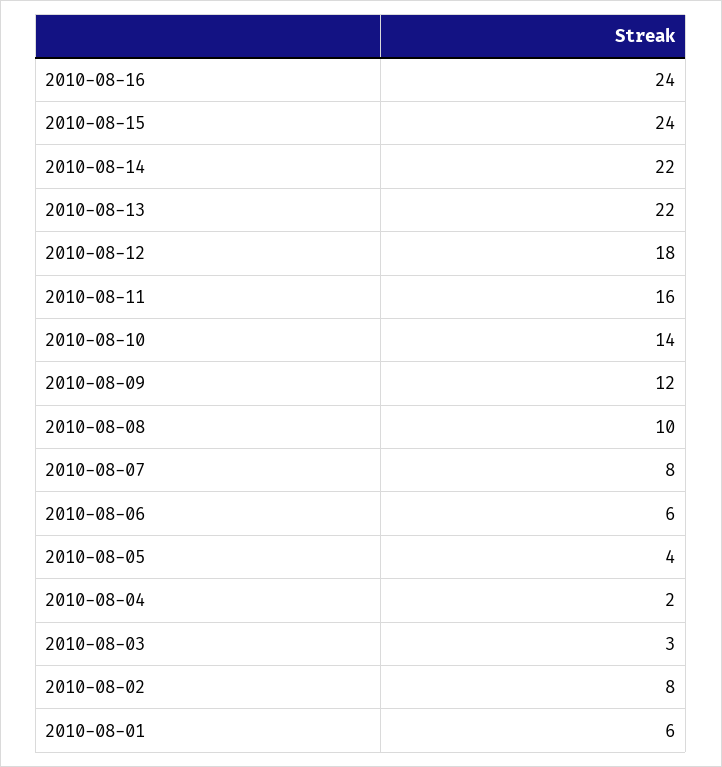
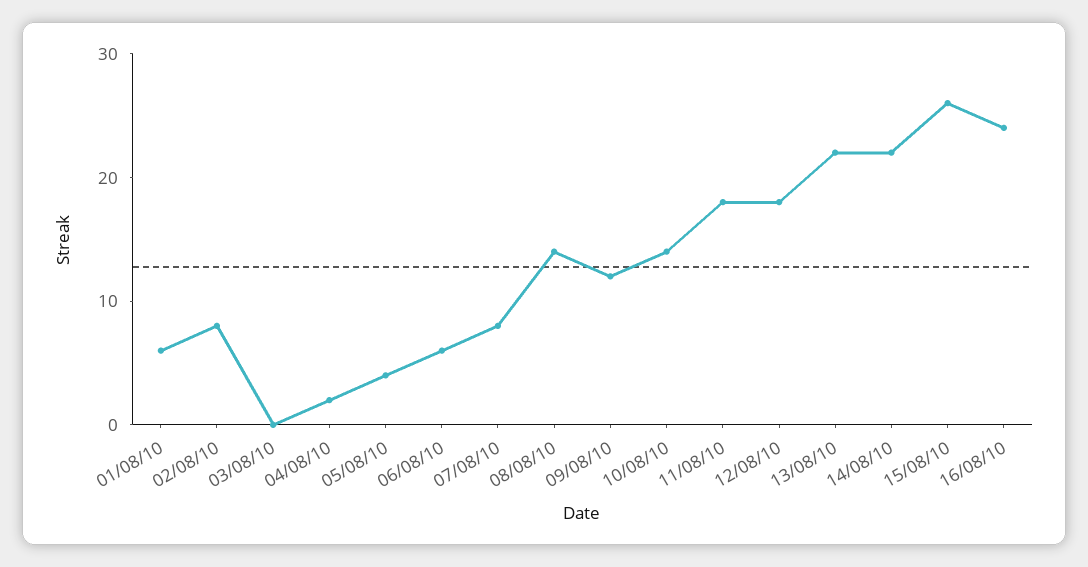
2010-08-15: 24 -> 26
2010-08-11: 16 -> 18
2010-08-08: 10 -> 14
2010-08-03: 3 -> 0

